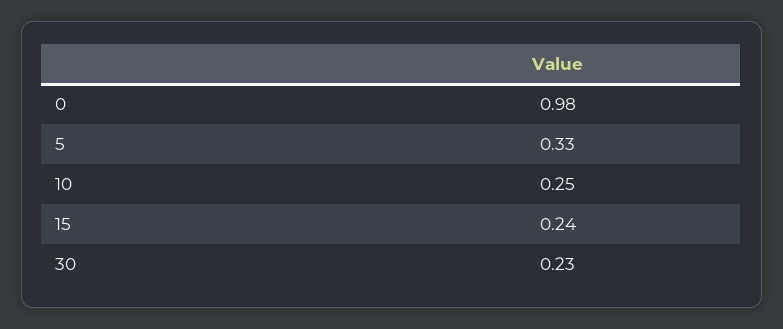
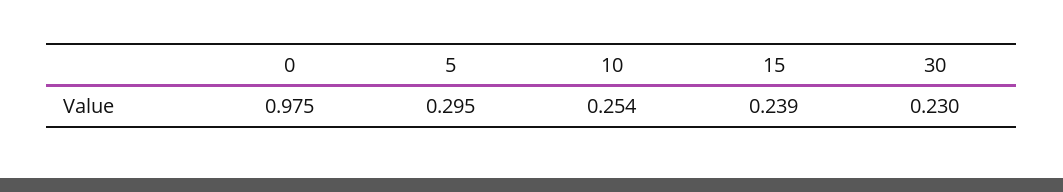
5: 0.33 -> 0.295

